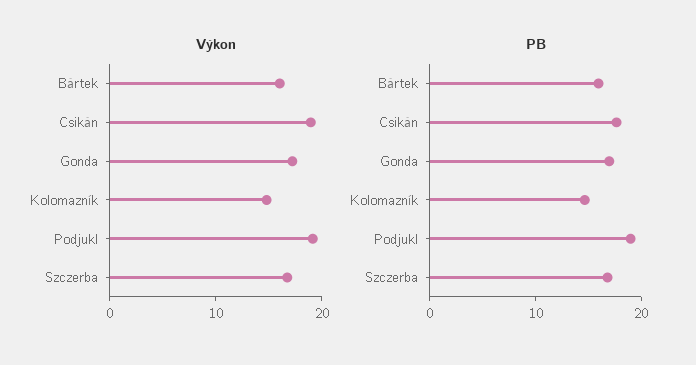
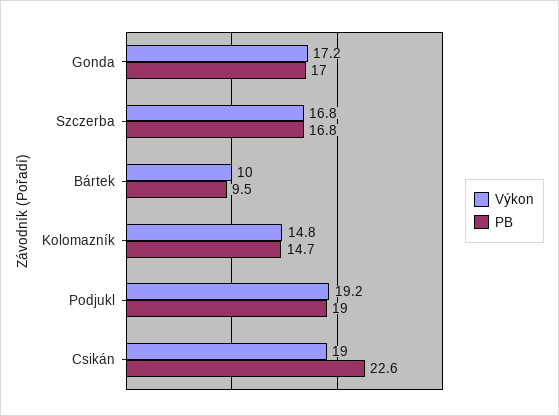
Výkon, Bártek: 16 -> 10
PB, Bártek: 16 -> 9.5
PB, Csikán: 18 -> 22.6

